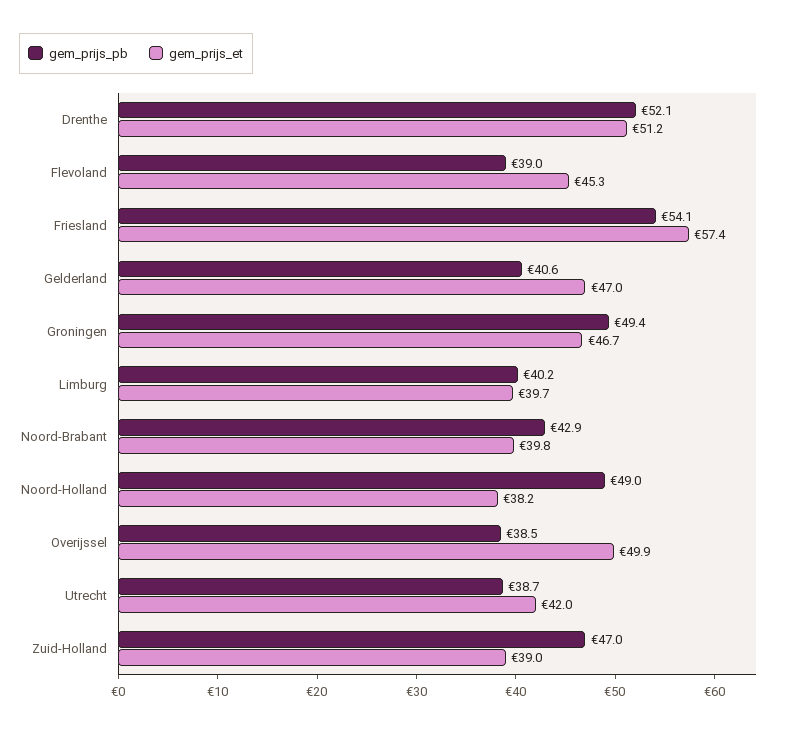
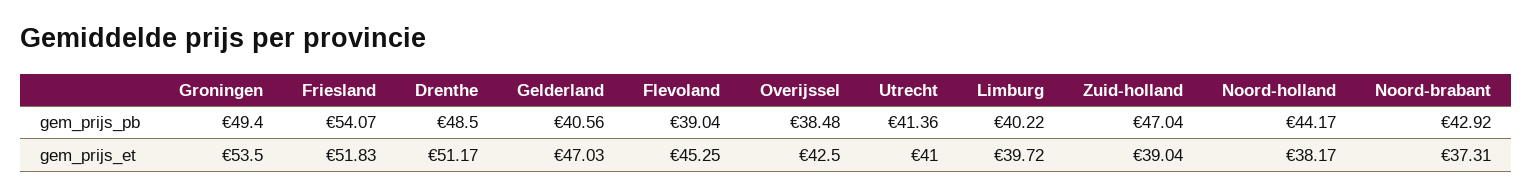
gem_prijs_pb, Drenthe: 52.1 -> 48.5
gem_prijs_et, Friesland: 57.4 -> 51.83
gem_prijs_et, Groningen: 46.7 -> 53.5
gem_prijs_et, Noord-Brabant: 39.8 -> 37.31
gem_prijs_pb, Noord-Holland: 49 -> 44.17
gem_prijs_et, Overijssel: 49.9 -> 42.5
gem_prijs_pb, Utrecht: 38.7 -> 41.36
gem_prijs_et, Utrecht: 42 -> 41

